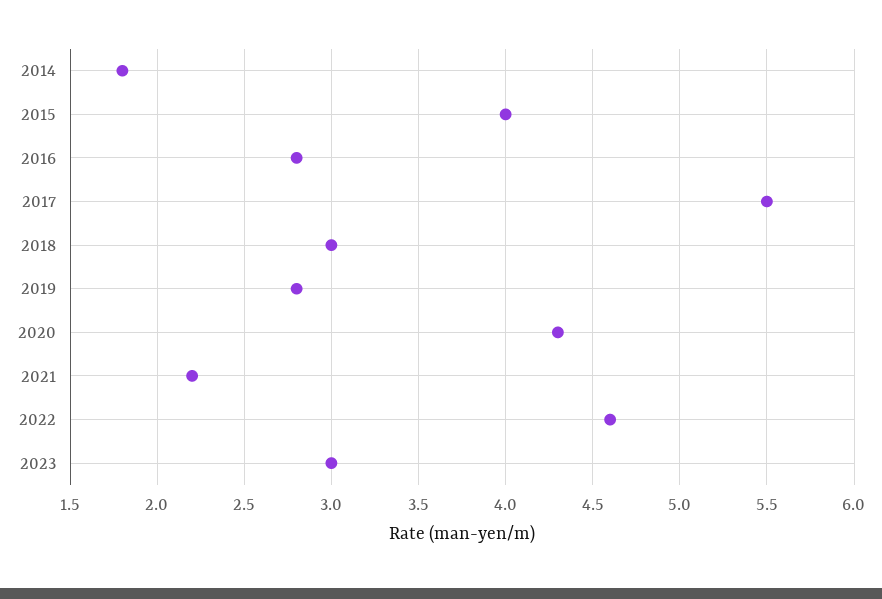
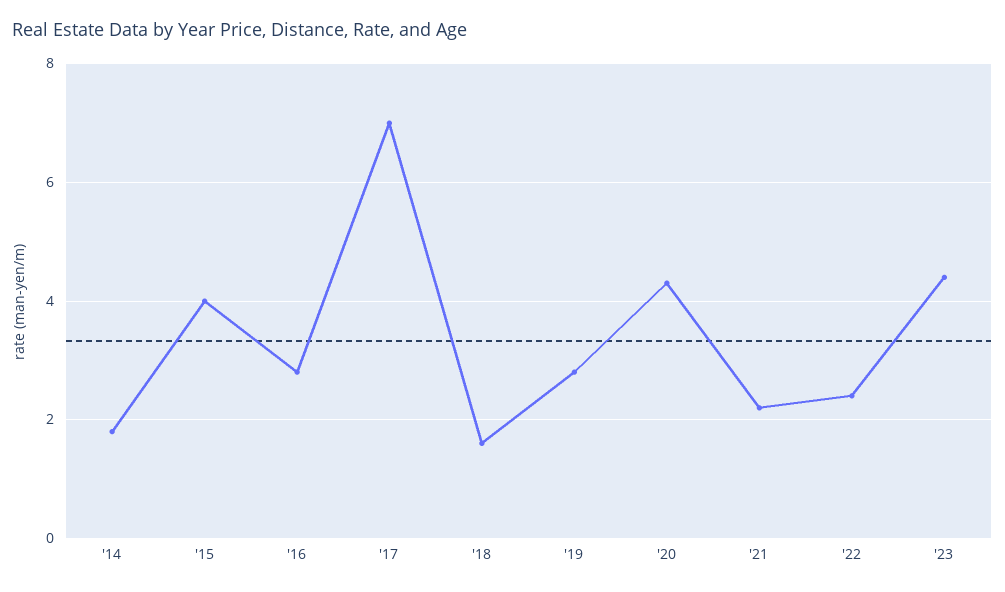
2017: 5.5 -> 7
2018: 3 -> 1.5
2022: 4.6 -> 2.5
2023: 3 -> 4.5

